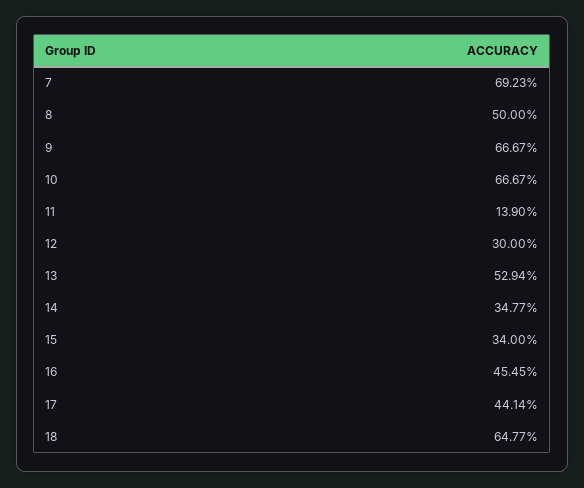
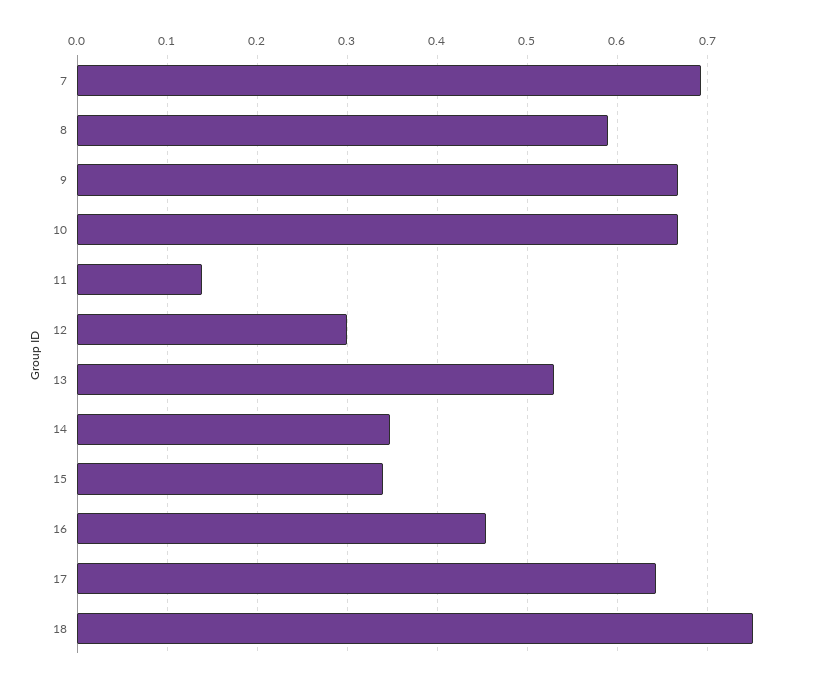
8: 0.5 -> 0.59
17: 0.4414 -> 0.64
18: 0.6477 -> 0.75

